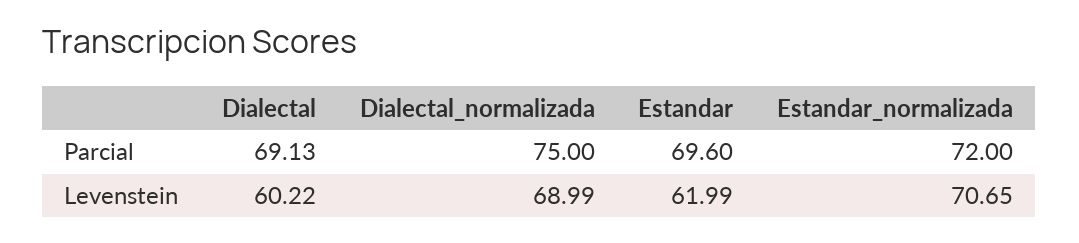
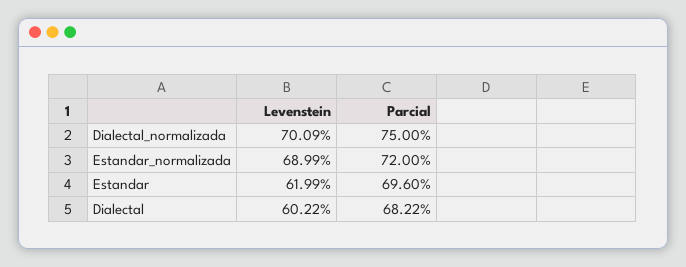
Dialectal, Parcial: 69.13 -> 68.22
Dialectal_normalizada, Levenstein: 68.99 -> 70.09
Estandar_normalizada, Levenstein: 70.65 -> 68.99

